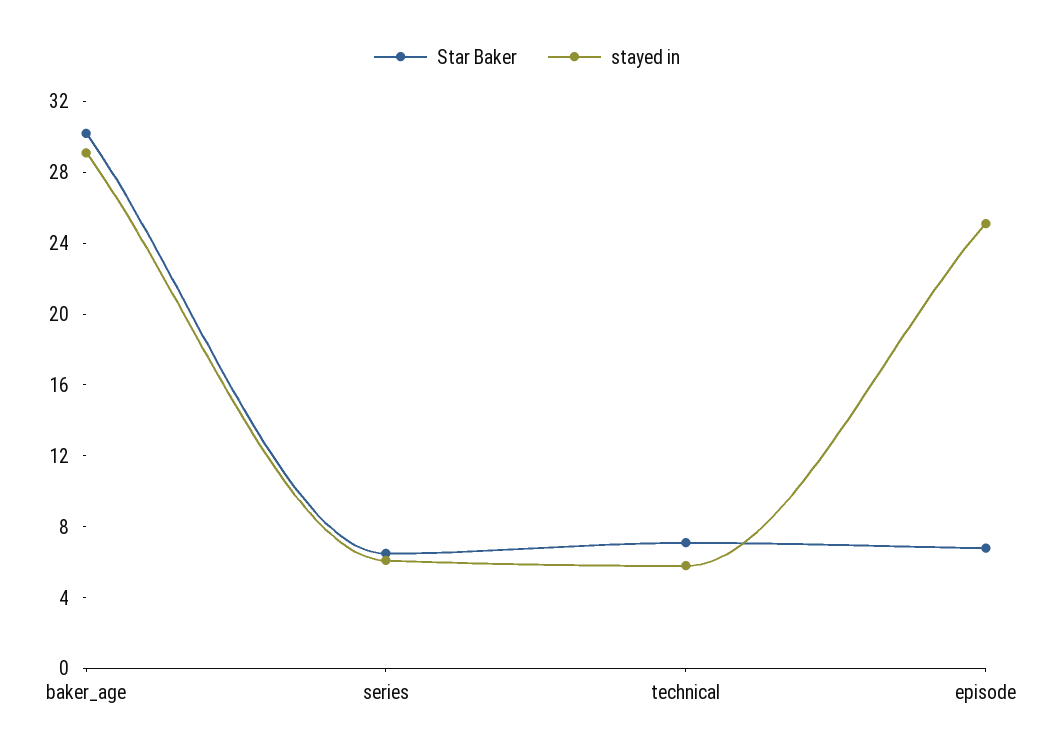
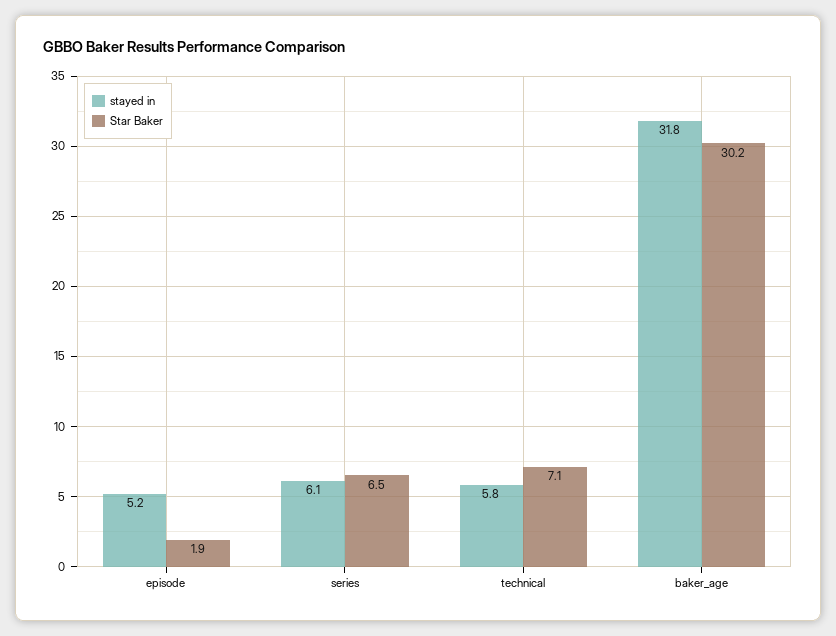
stayed in, baker_age: 29 -> 31.8
Star Baker, episode: 7 -> 1.9
stayed in, episode: 25 -> 5.2

